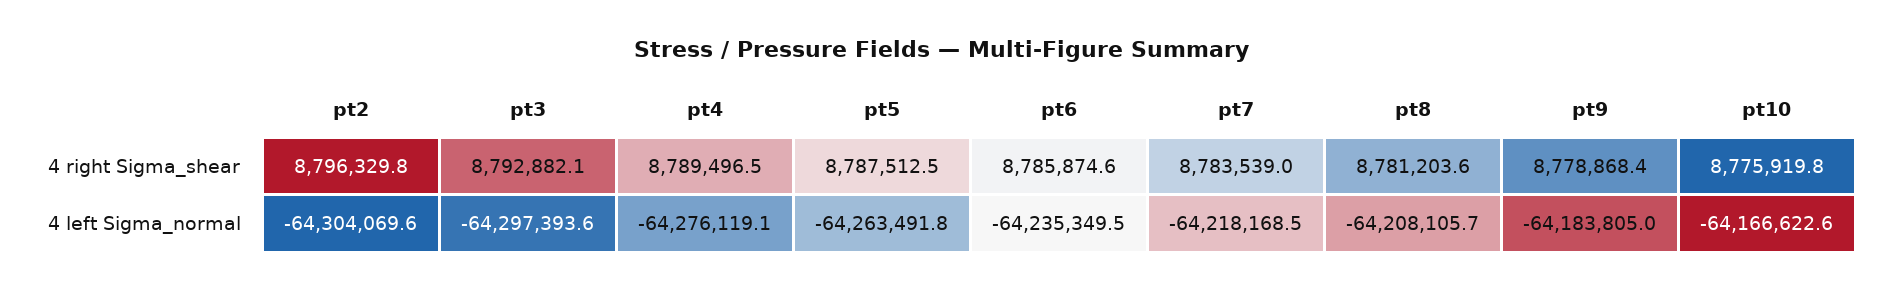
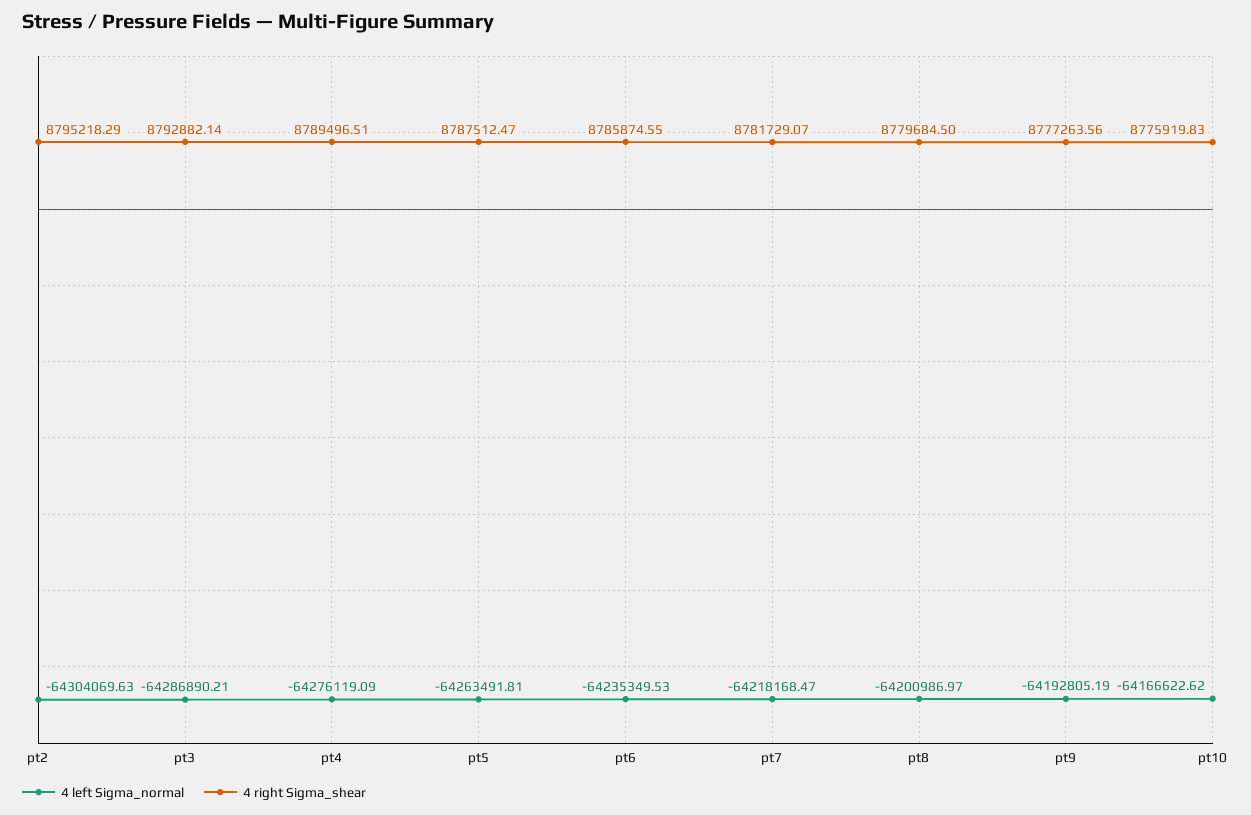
4 right Sigma_shear, pt2: 8796329.8 -> 8795218.29
4 right Sigma_shear, pt7: 8783539 -> 8781729.07
4 right Sigma_shear, pt8: 8781203.6 -> 8779684.5
4 right Sigma_shear, pt9: 8778868.4 -> 8777263.56
4 left Sigma_normal, pt3: -64297393.6 -> -64286890.21
4 left Sigma_normal, pt8: -64208105.7 -> -64200986.97
4 left Sigma_normal, pt9: -64183805 -> -64192805.19

